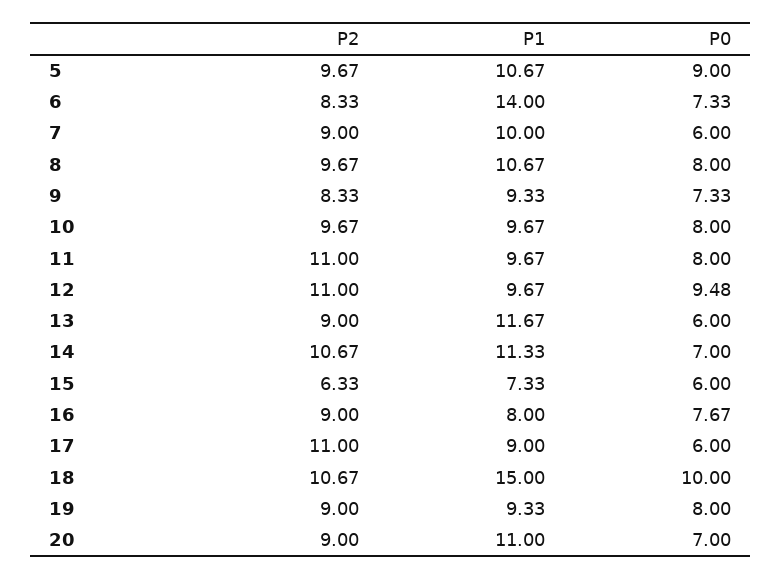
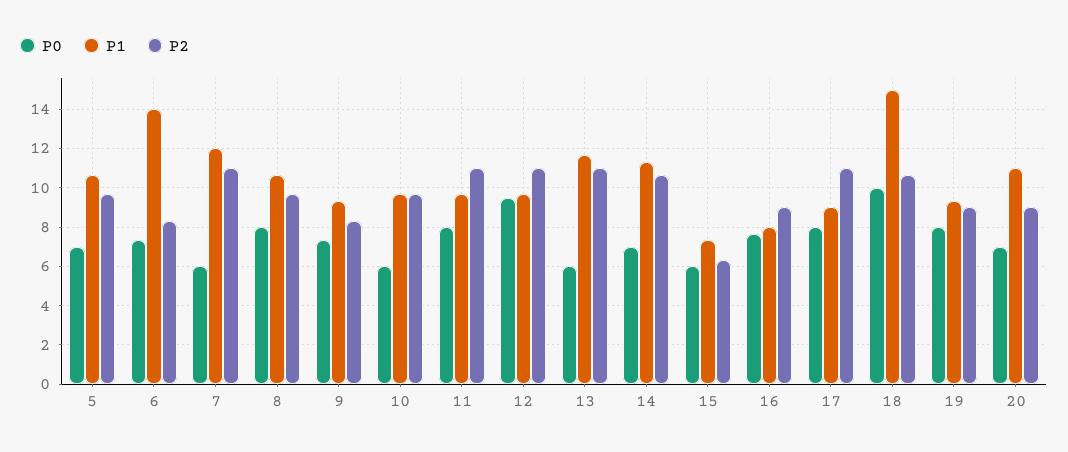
P0, 5: 9 -> 7
P2, 7: 9 -> 11
P1, 7: 10 -> 12
P0, 10: 8 -> 6
P2, 13: 9 -> 11
P0, 17: 6 -> 8

